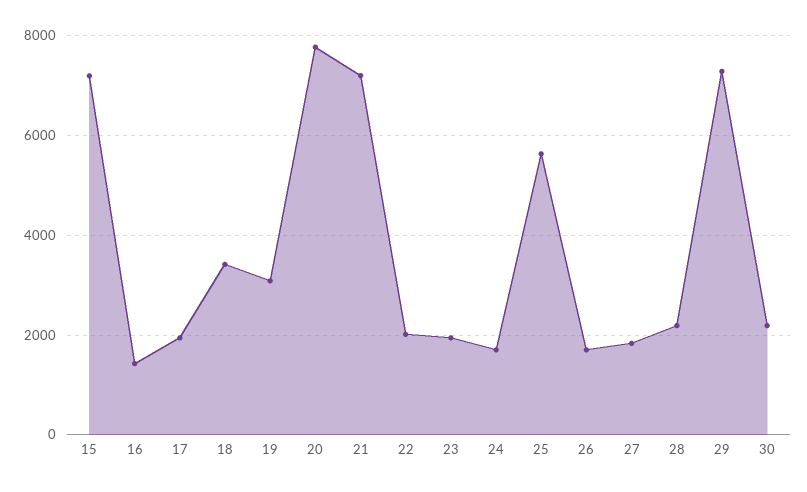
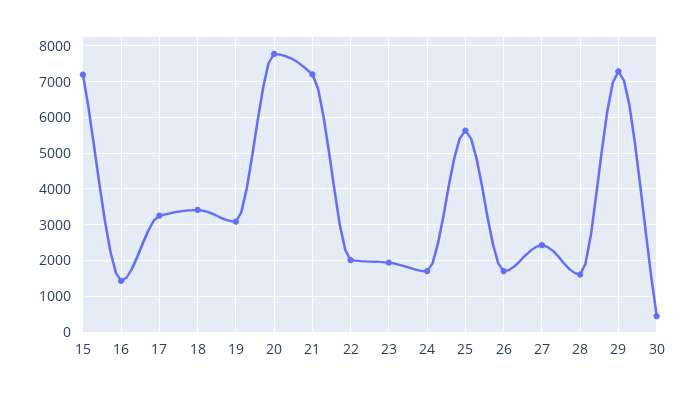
17: 2000 -> 3200
27: 1800 -> 2400
28: 2200 -> 1600
30: 2200 -> 400

